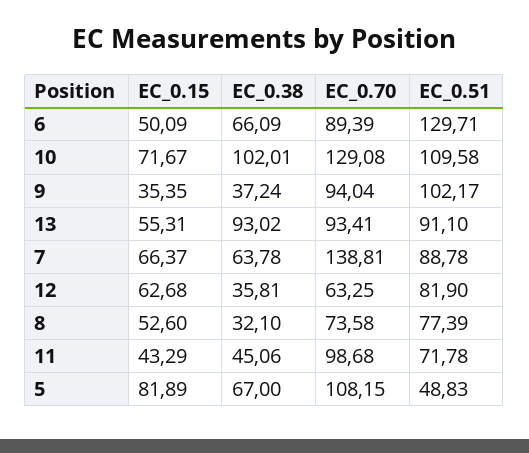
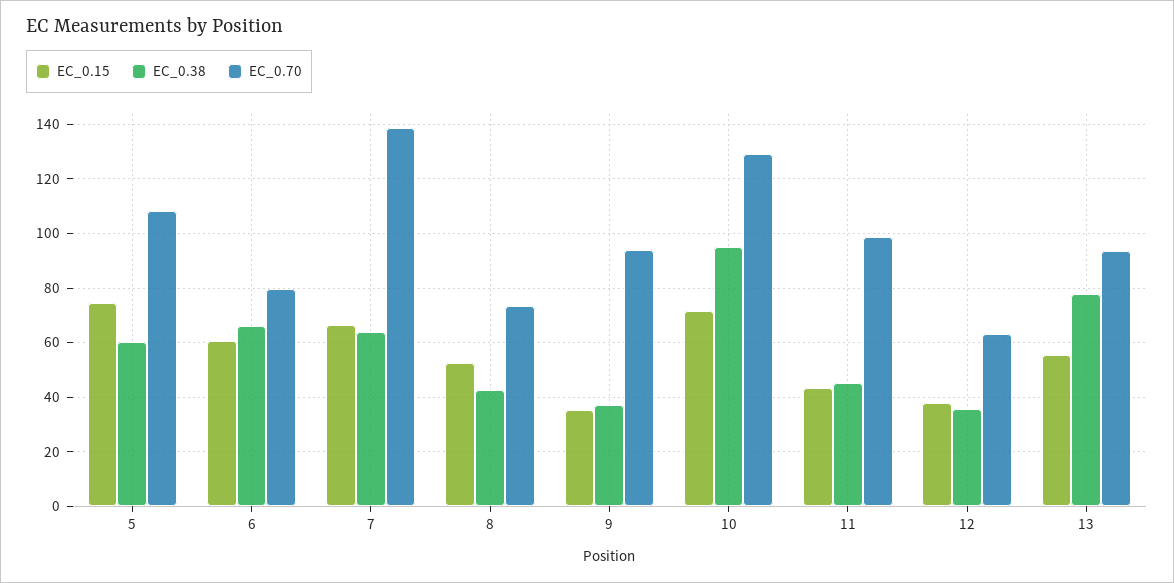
EC_0.15, 6: 50.09 -> 60
EC_0.70, 6: 89.39 -> 80
EC_0.51, 6: 129.71 -> none
EC_0.38, 10: 102.01 -> 95
EC_0.51, 10: 109.58 -> none
EC_0.51, 9: 102.17 -> none
EC_0.38, 13: 93.02 -> 77.5
EC_0.51, 13: 91.1 -> none
EC_0.51, 7: 88.78 -> none
EC_0.15, 12: 62.68 -> 37.5
EC_0.51, 12: 81.9 -> none
EC_0.38, 8: 32.1 -> 42.5
EC_0.51, 8: 77.39 -> none
EC_0.51, 11: 71.78 -> none
EC_0.15, 5: 81.89 -> 75
EC_0.38, 5: 67 -> 60
EC_0.51, 5: 48.83 -> none

